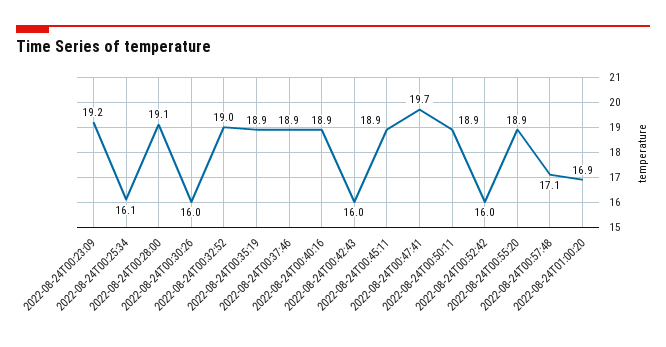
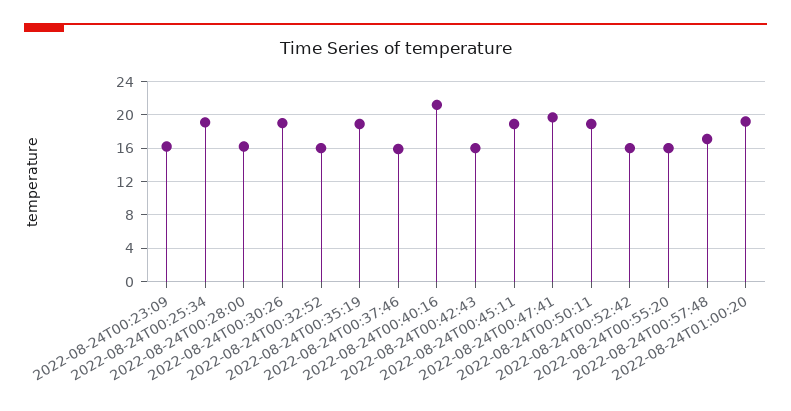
2022-08-24T00:23:09: 19.2 -> 16
2022-08-24T00:25:34: 16.1 -> 19
2022-08-24T00:28:00: 19.1 -> 16
2022-08-24T00:30:26: 16 -> 19
2022-08-24T00:32:52: 19 -> 16
2022-08-24T00:37:46: 18.9 -> 16
2022-08-24T00:40:16: 18.9 -> 21
2022-08-24T00:55:20: 18.9 -> 16
2022-08-24T01:00:20: 16.9 -> 19

